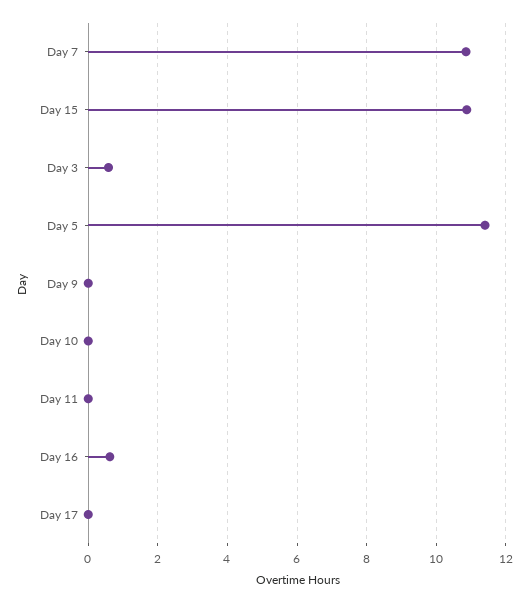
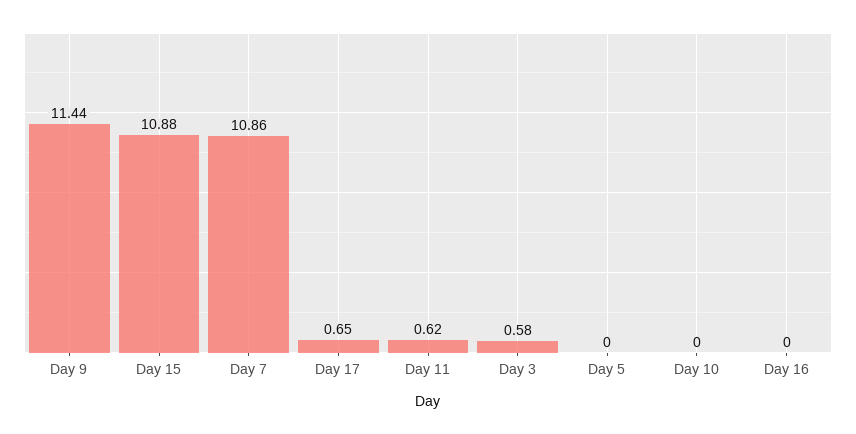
Day 5: 11.4 -> 0
Day 9: 0 -> 11.44
Day 11: 0 -> 0.62
Day 16: 0.6 -> 0
Day 17: 0 -> 0.65

